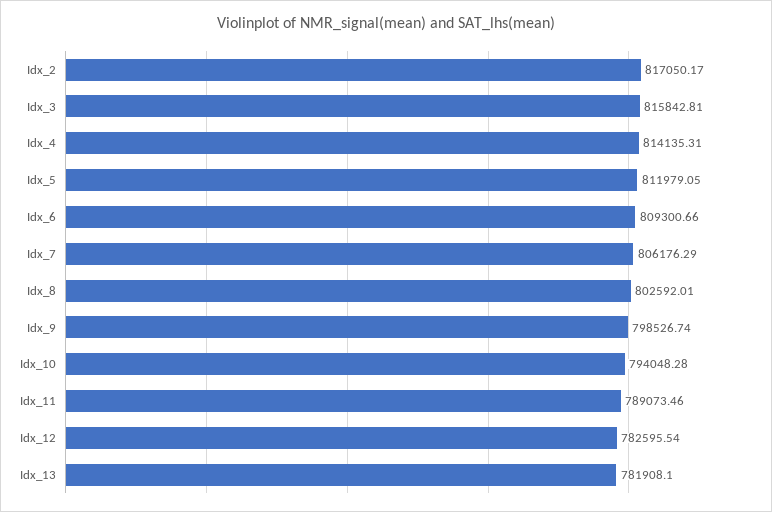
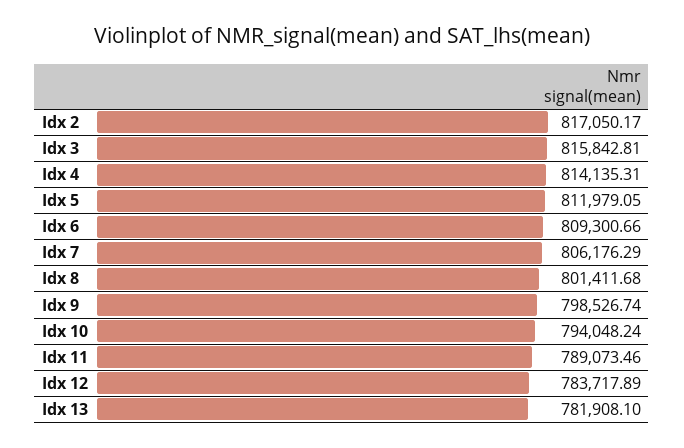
Idx_8: 802592.01 -> 801411.68
Idx_10: 794048.28 -> 794048.24
Idx_12: 782595.54 -> 783717.89

